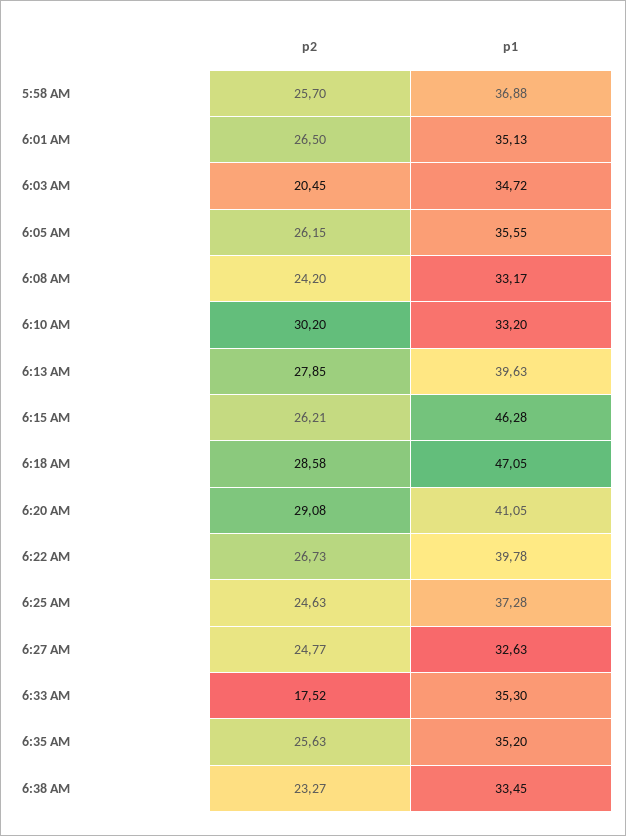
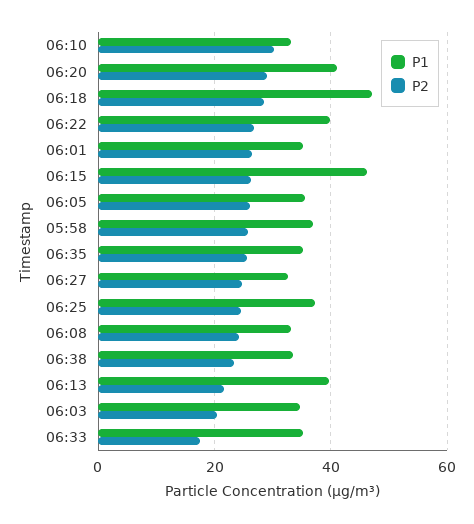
p2, 6:13 AM: 27.85 -> 22

